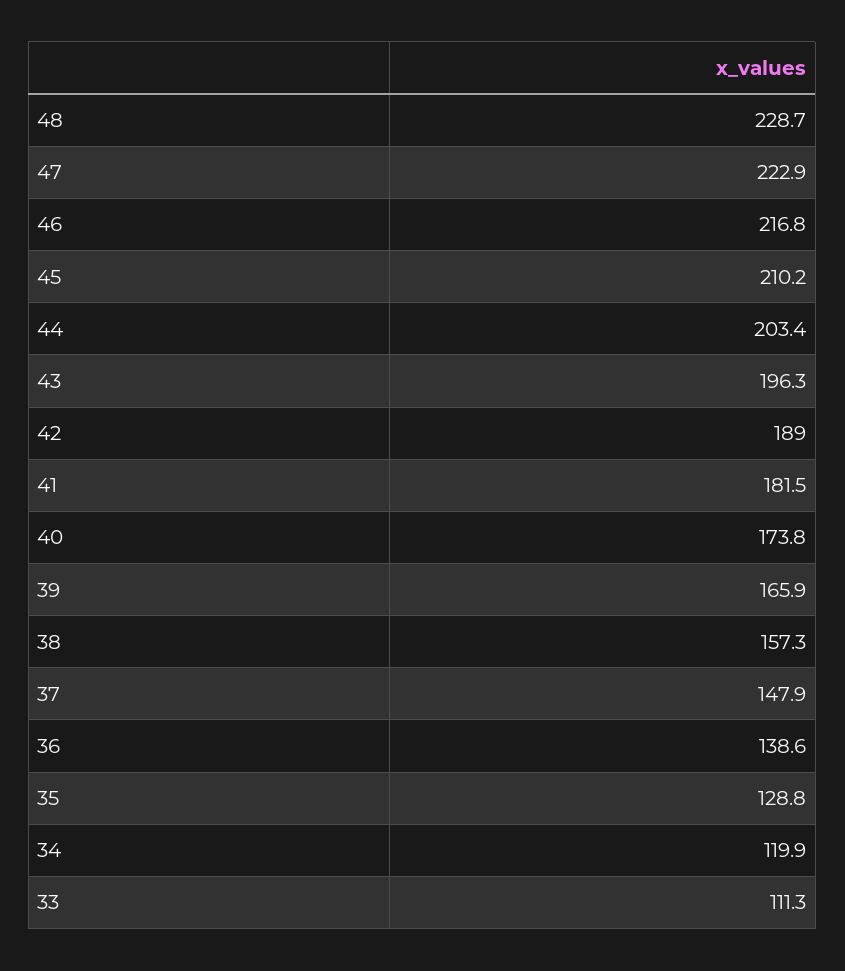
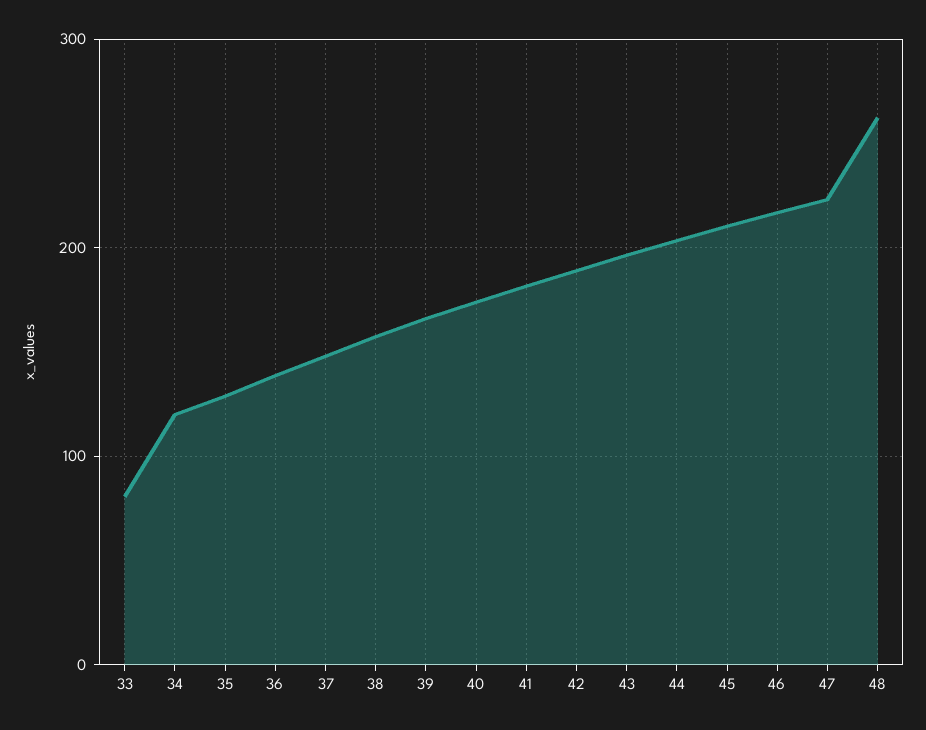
48: 228.7 -> 260
33: 111.3 -> 80

